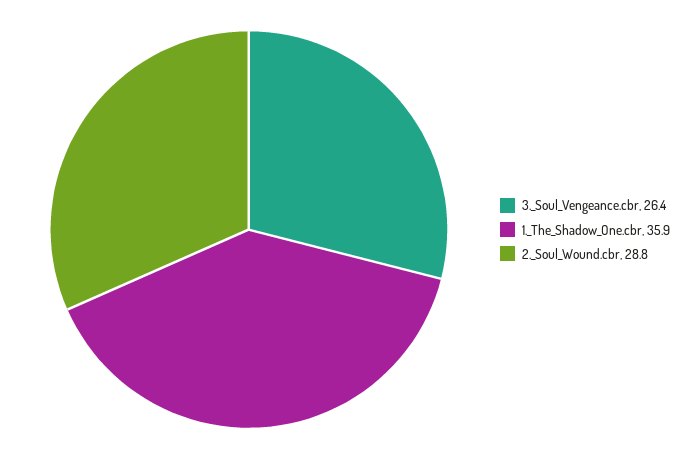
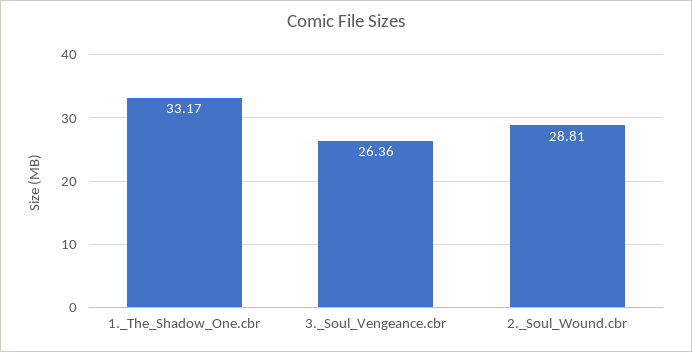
1._The_Shadow_One.cbr: 35.9 -> 33.17

